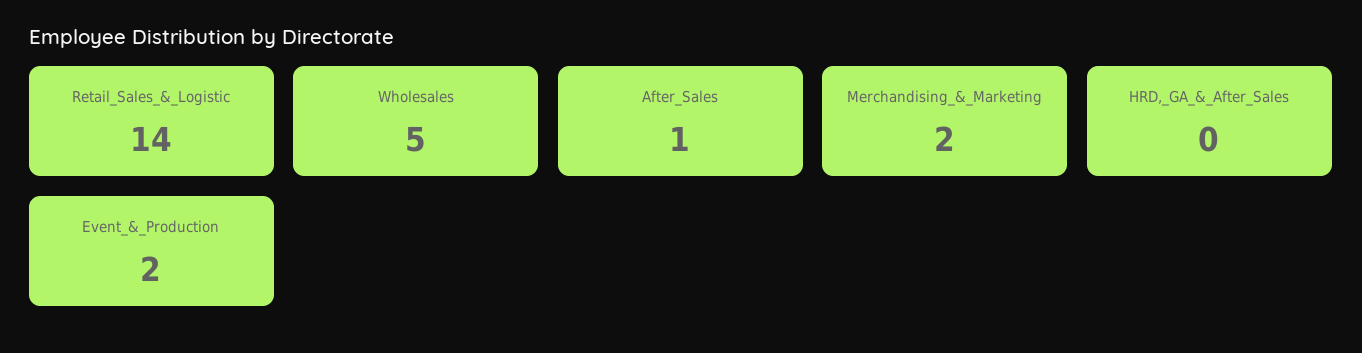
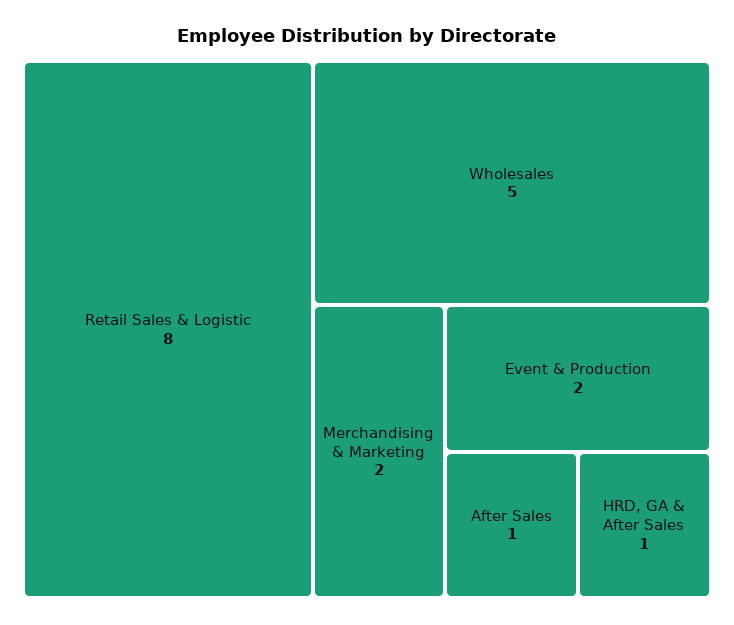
Retail_Sales_&_Logistic: 14 -> 8
HRD,_GA_&_After_Sales: 0 -> 1

